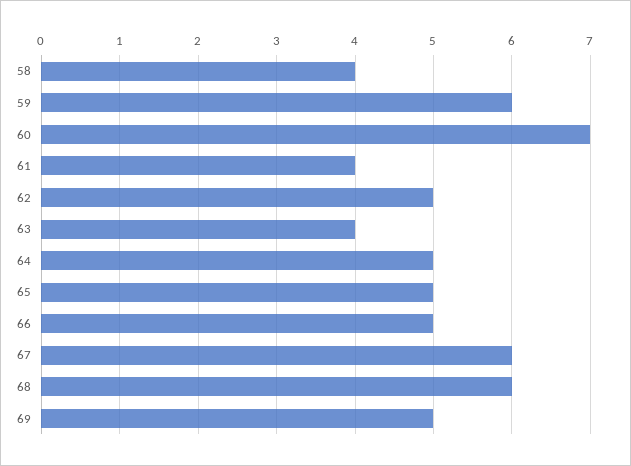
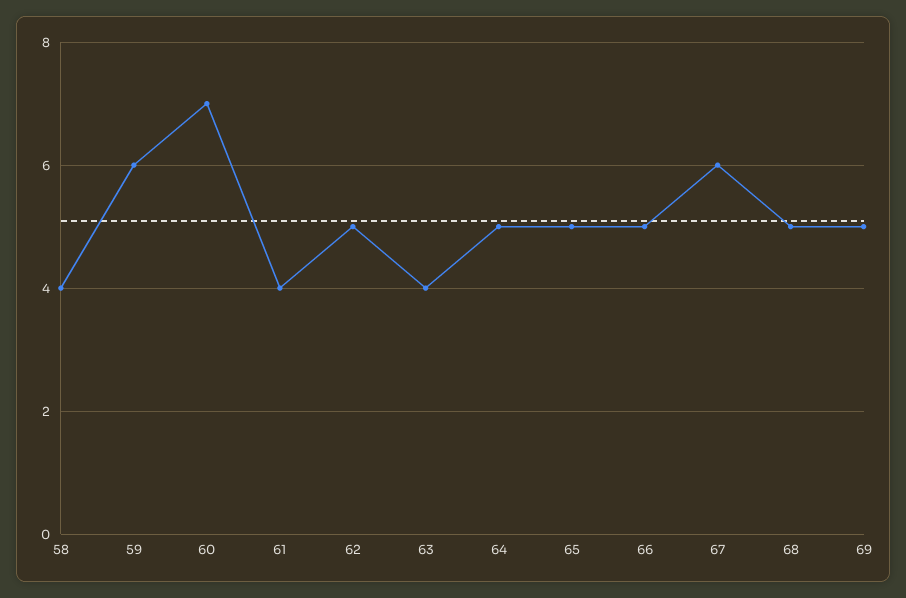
68: 6 -> 5

